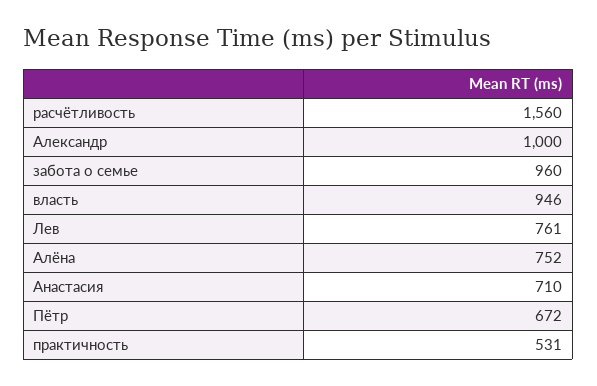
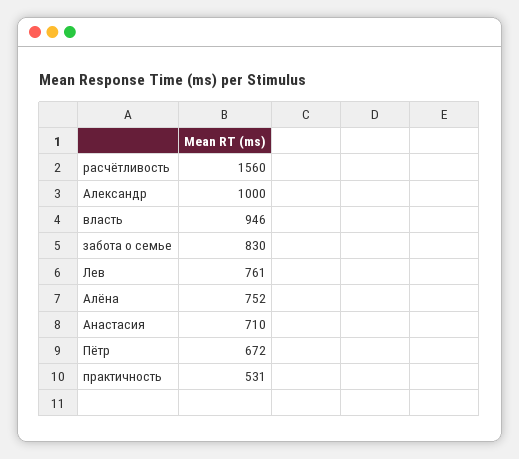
забота о семье: 960 -> 830

